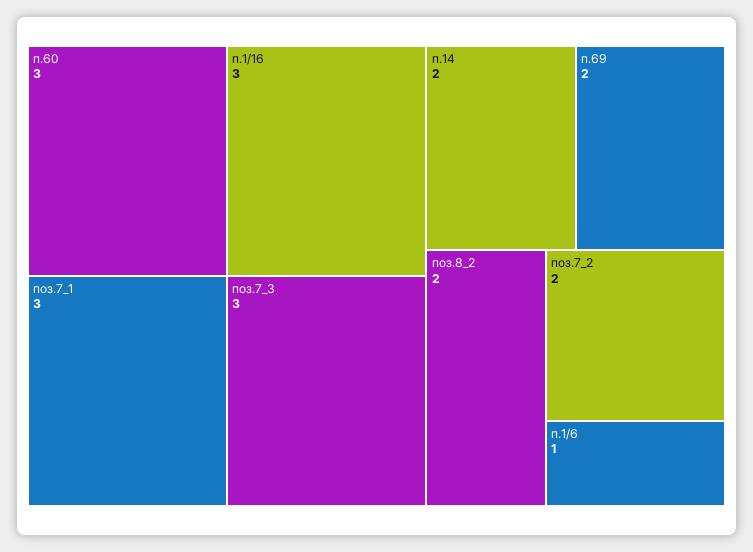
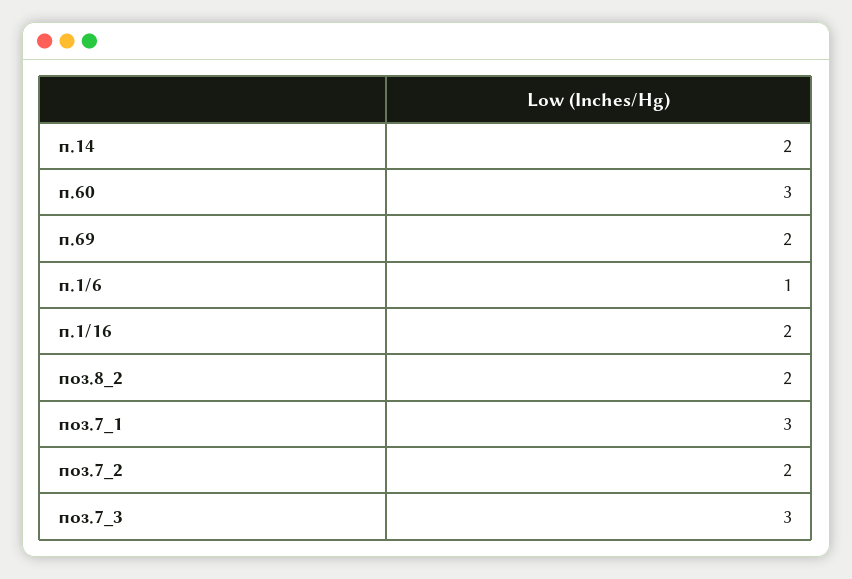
п.1/16: 3 -> 2

